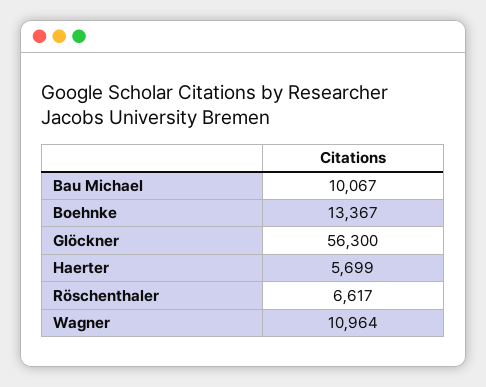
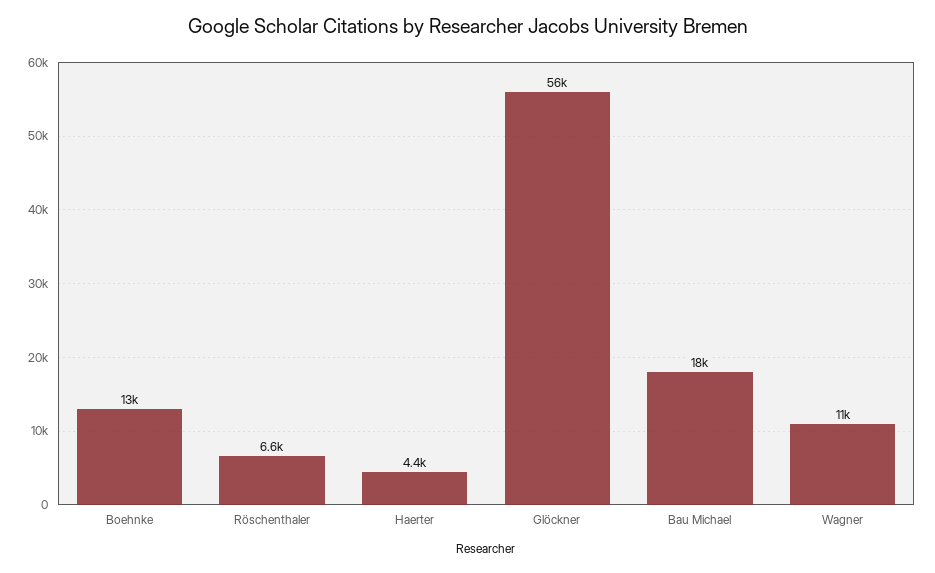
Bau Michael: 10067 -> 18000
Haerter: 5699 -> 4400

